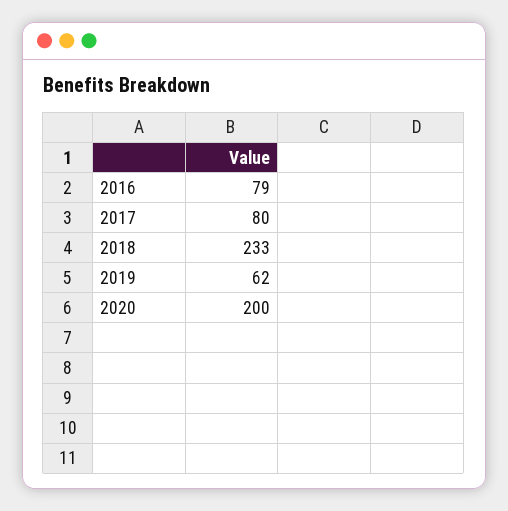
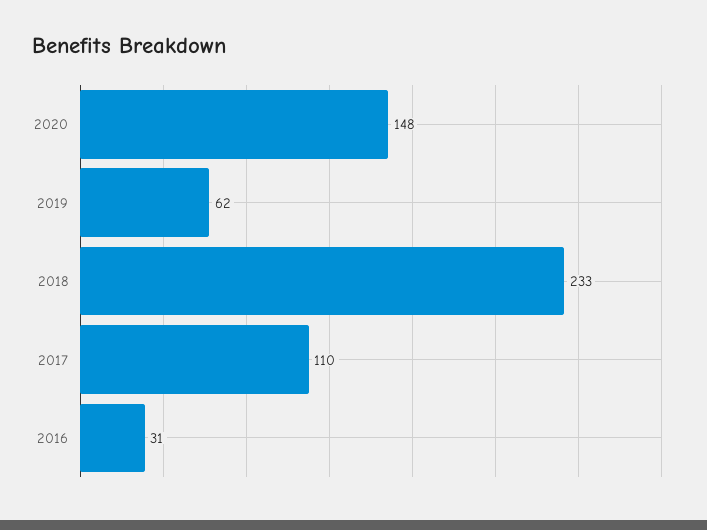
2016: 79 -> 31
2017: 80 -> 110
2020: 200 -> 148

